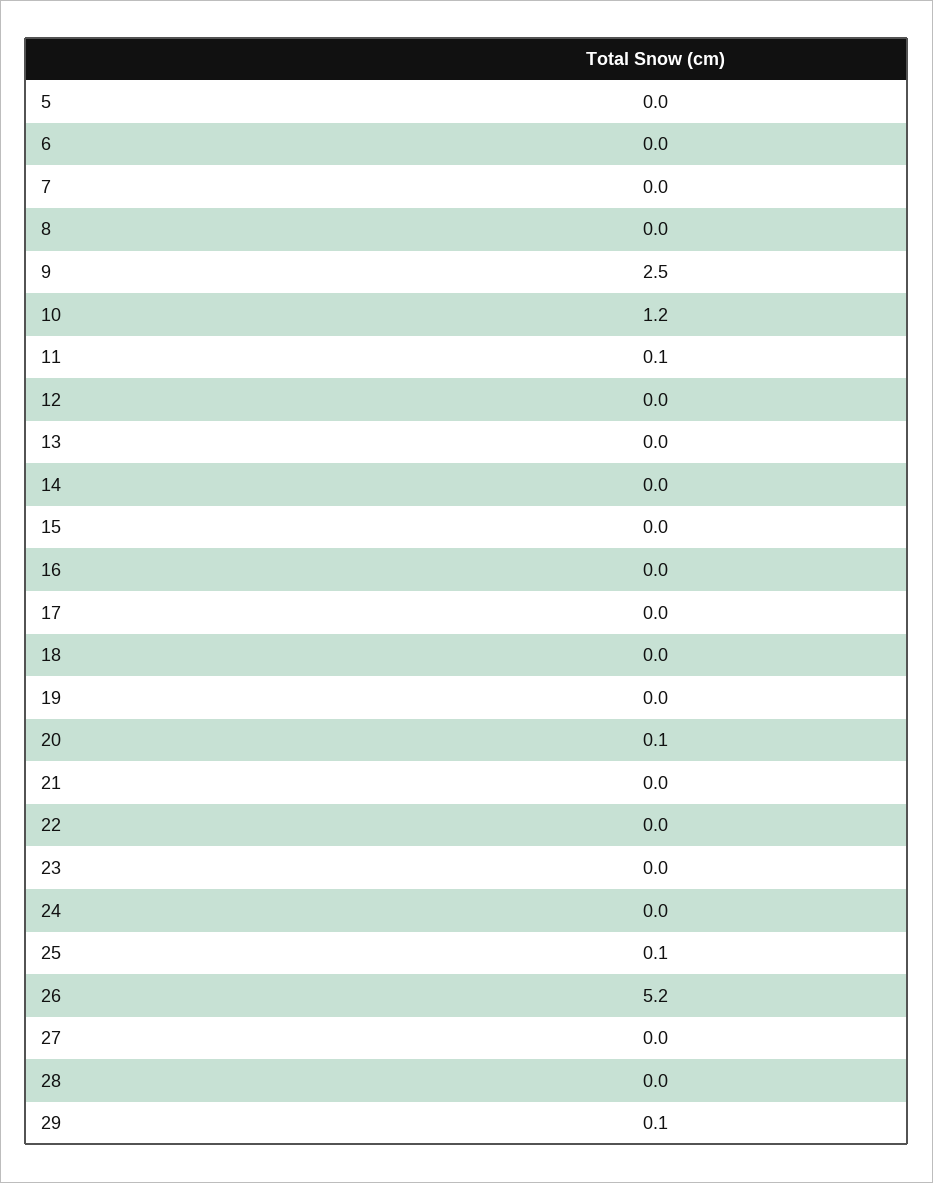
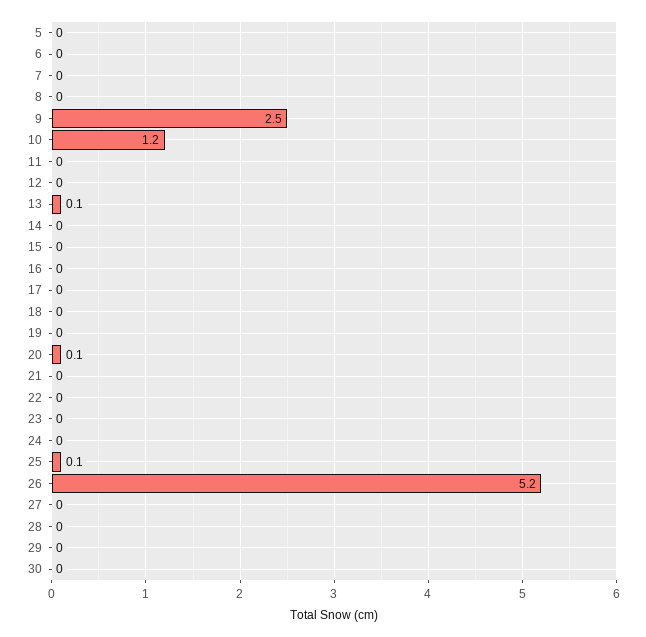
11: 0.1 -> 0
13: 0 -> 0.1
29: 0.1 -> 0
30: none -> 0

